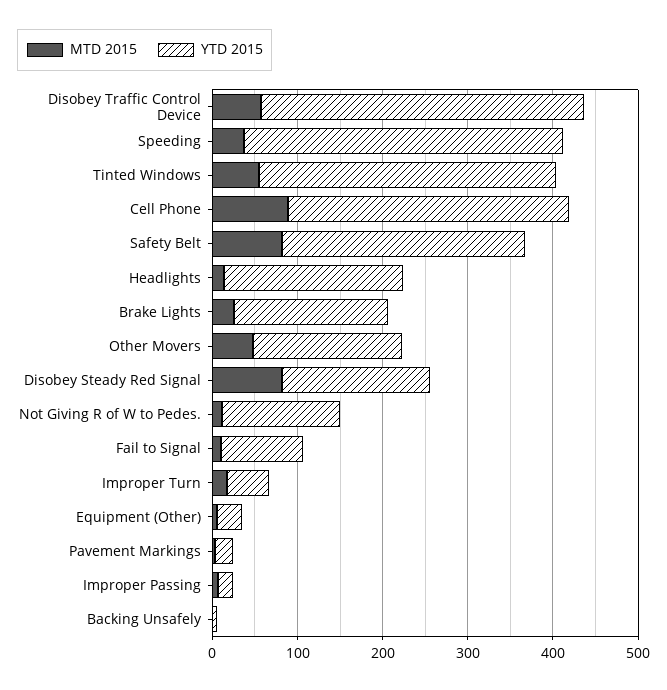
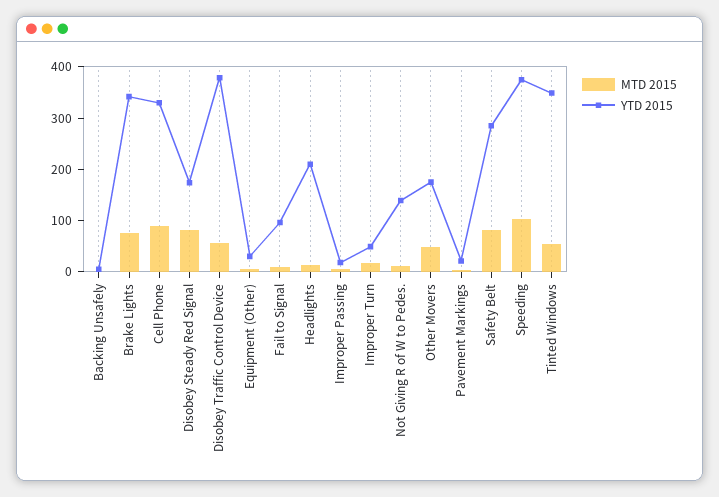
MTD 2015, Speeding: 40 -> 100
MTD 2015, Brake Lights: 20 -> 80
YTD 2015, Brake Lights: 180 -> 340

